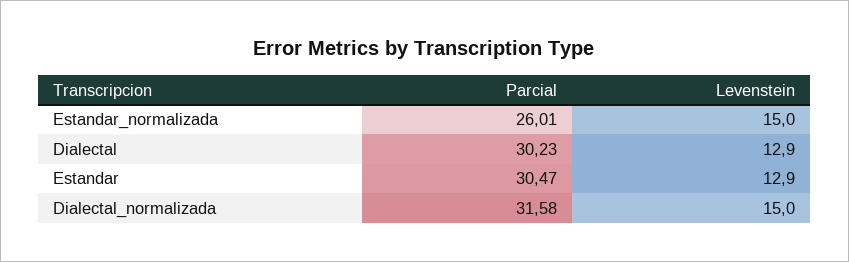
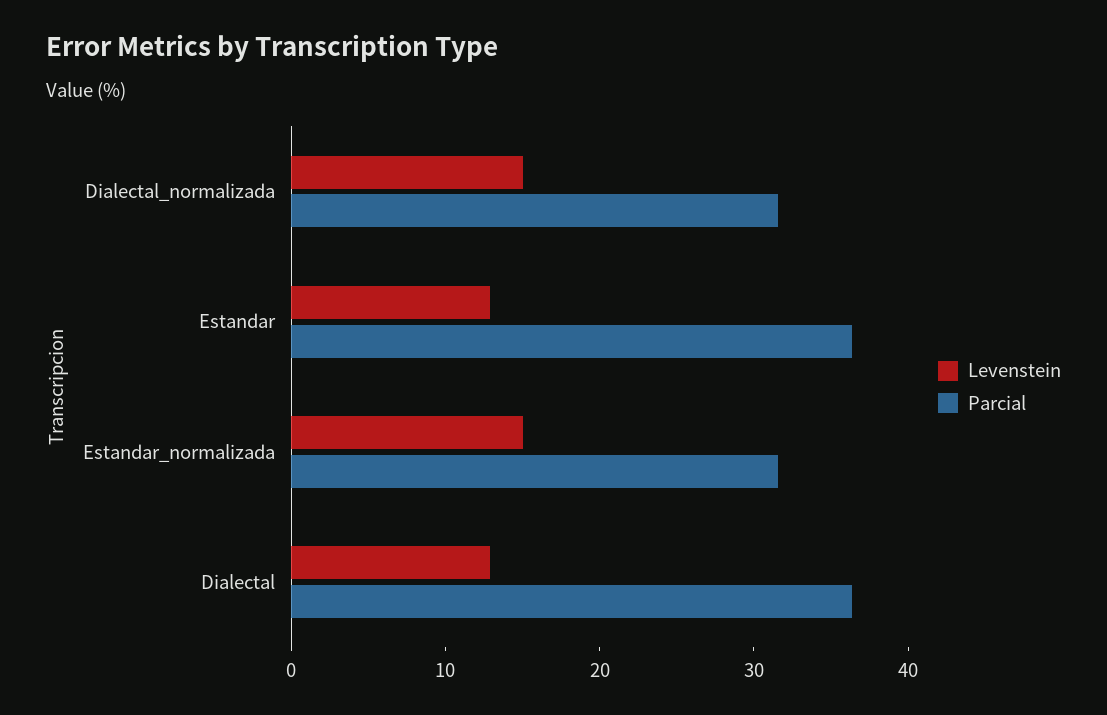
Parcial, Estandar_normalizada: 26.01 -> 32
Parcial, Dialectal: 30.23 -> 36
Parcial, Estandar: 30.47 -> 36

